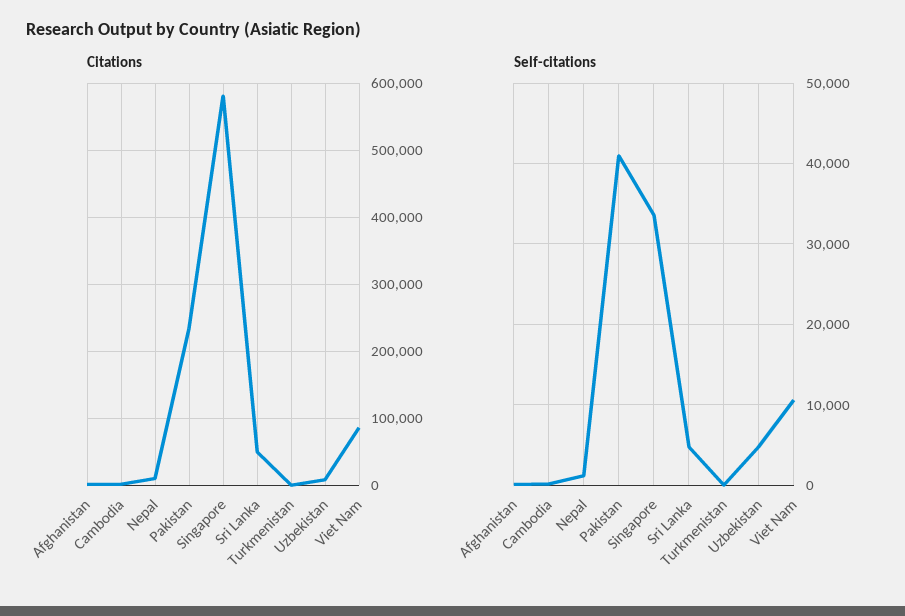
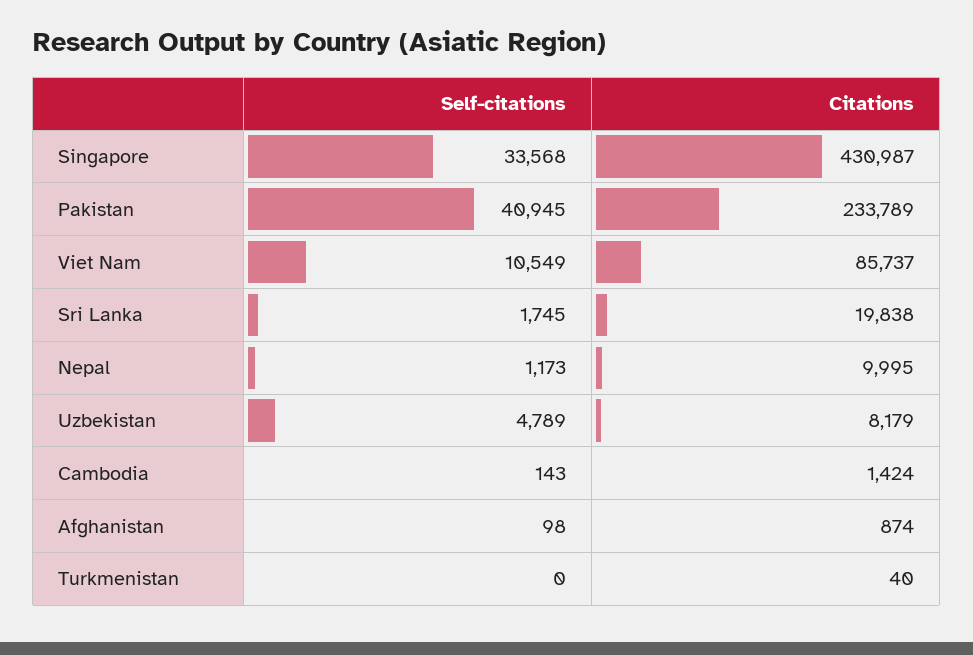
Citations, Singapore: 580000 -> 430987
Citations, Sri Lanka: 50000 -> 19838
Self-citations, Sri Lanka: 5000 -> 1745

